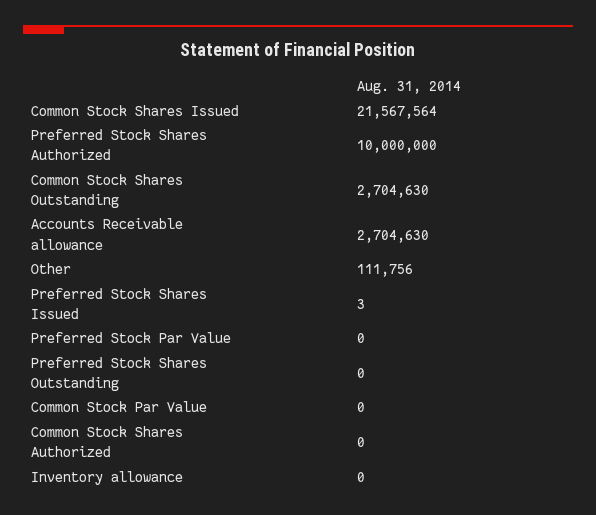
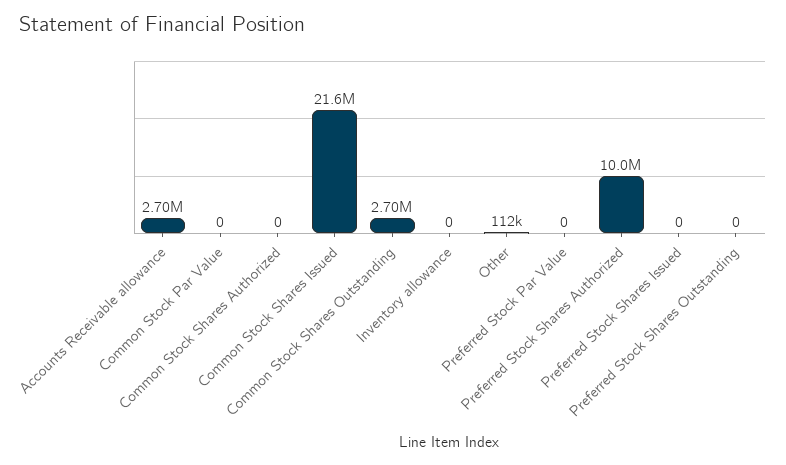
Preferred Stock Shares Issued: 3 -> 0

